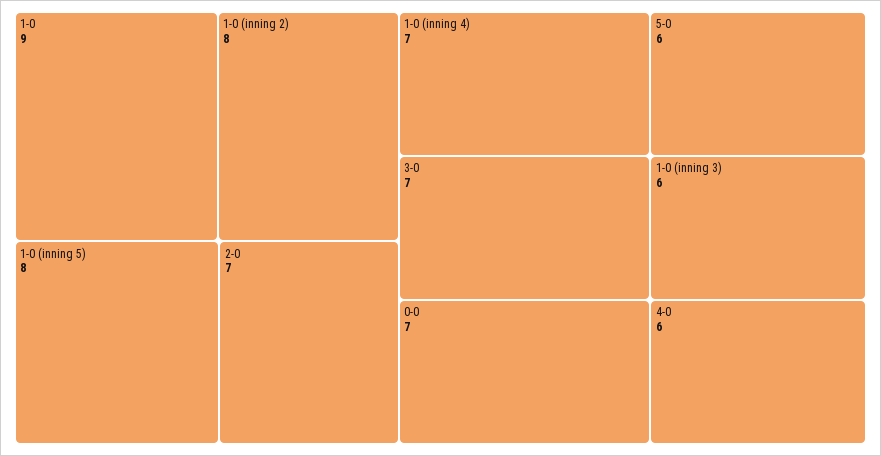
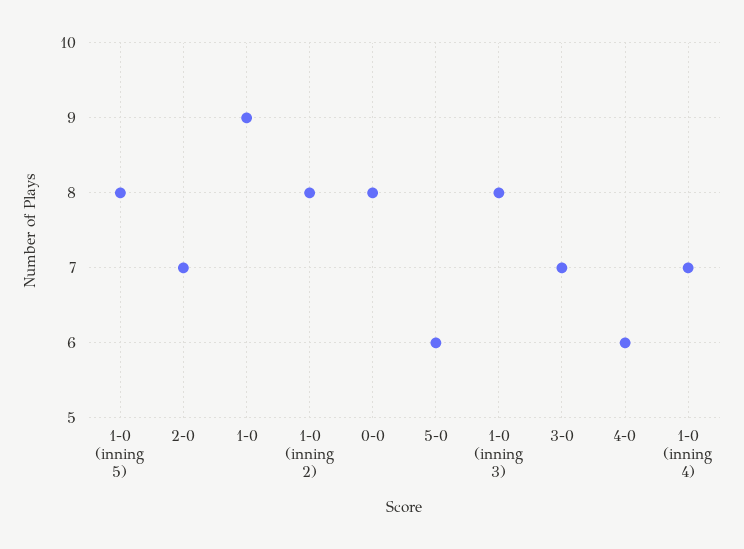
0-0: 7 -> 8
1-0 (inning 3): 6 -> 8

